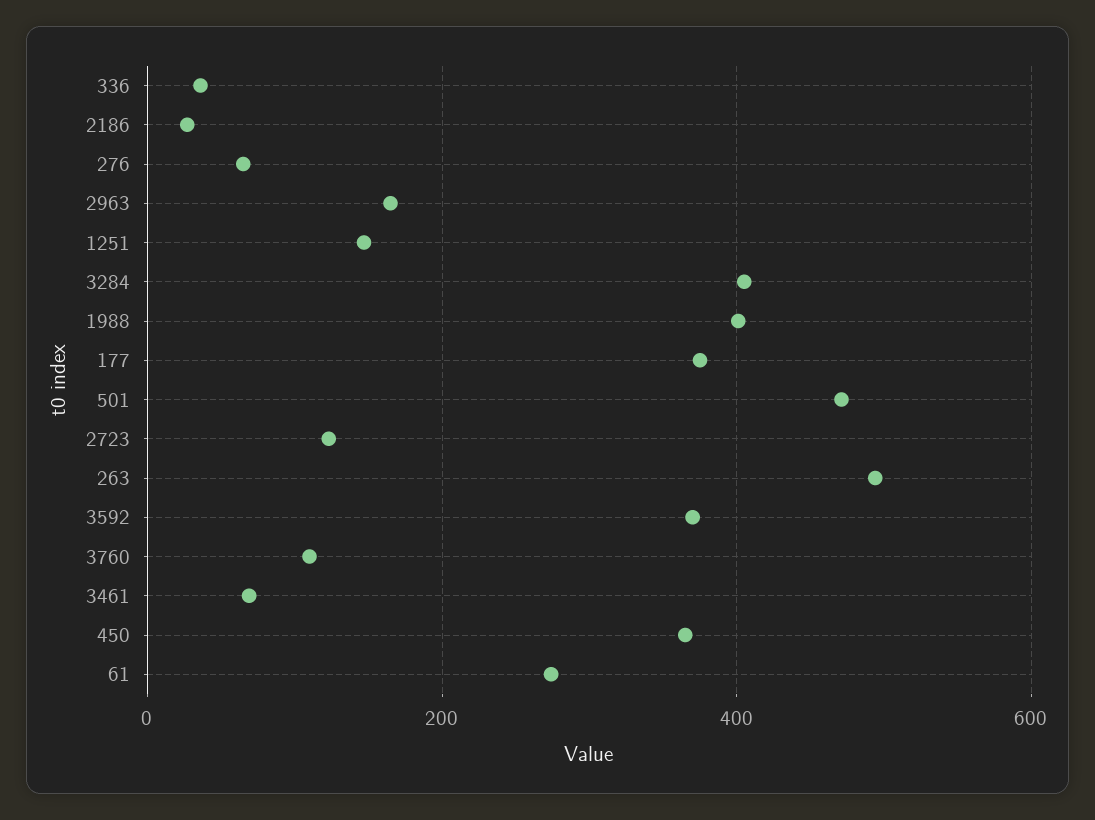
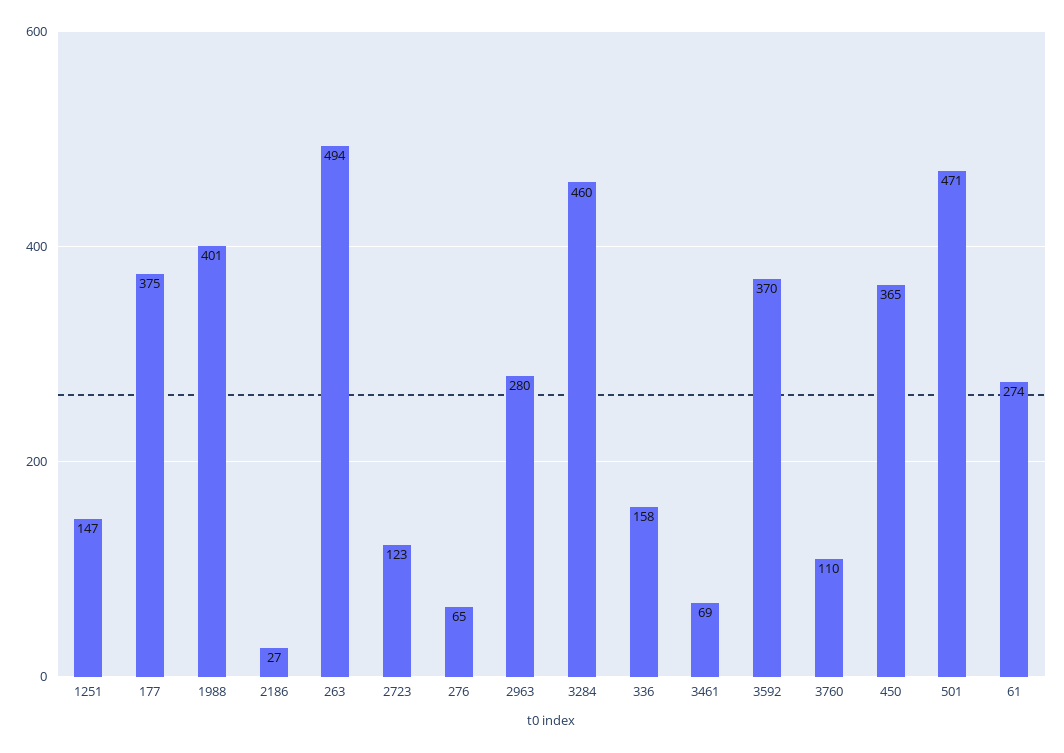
336: 40 -> 158
2963: 160 -> 280
3284: 400 -> 460

